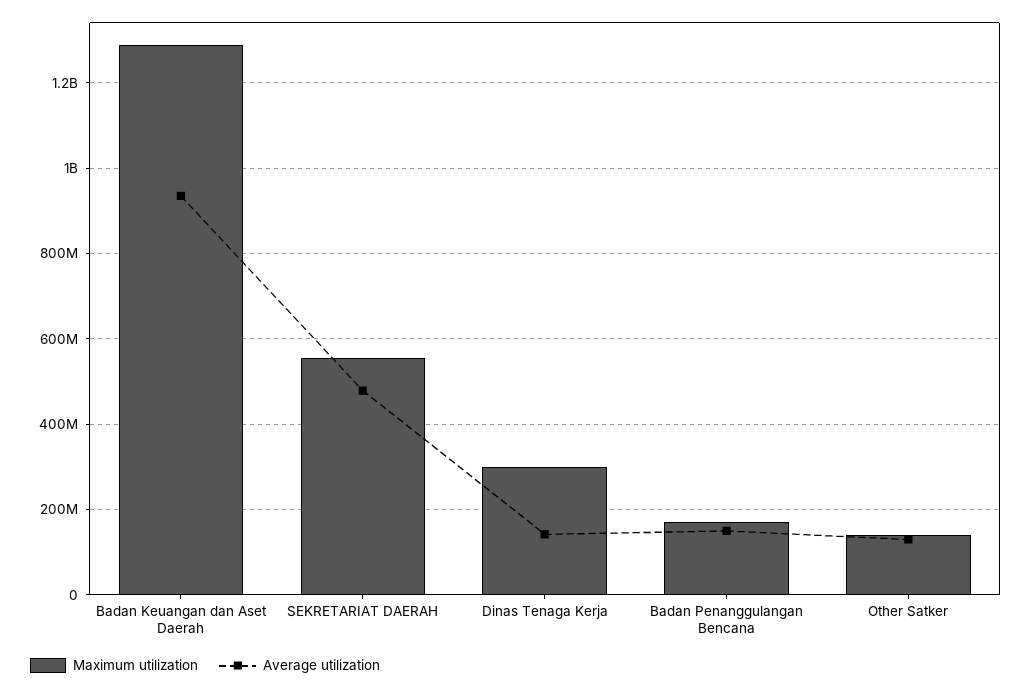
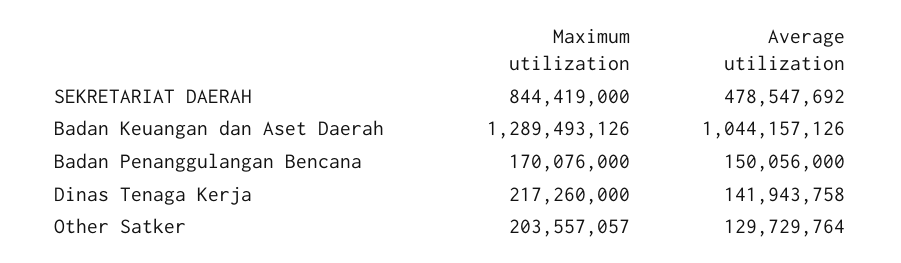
Average utilization, Badan Keuangan dan Aset Daerah: 940000000 -> 1044157126
Maximum utilization, SEKRETARIAT DAERAH: 560000000 -> 844419000
Maximum utilization, Dinas Tenaga Kerja: 300000000 -> 217260000
Maximum utilization, Other Satker: 140000000 -> 203557057

